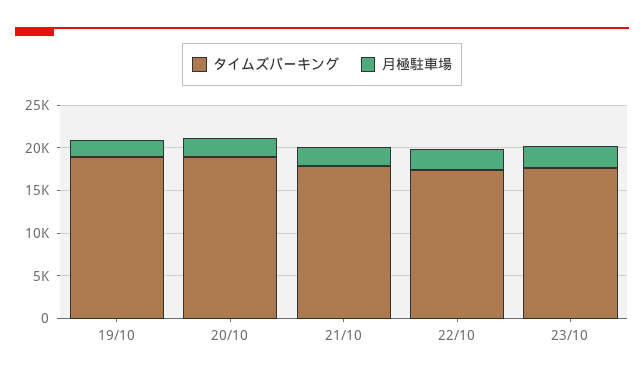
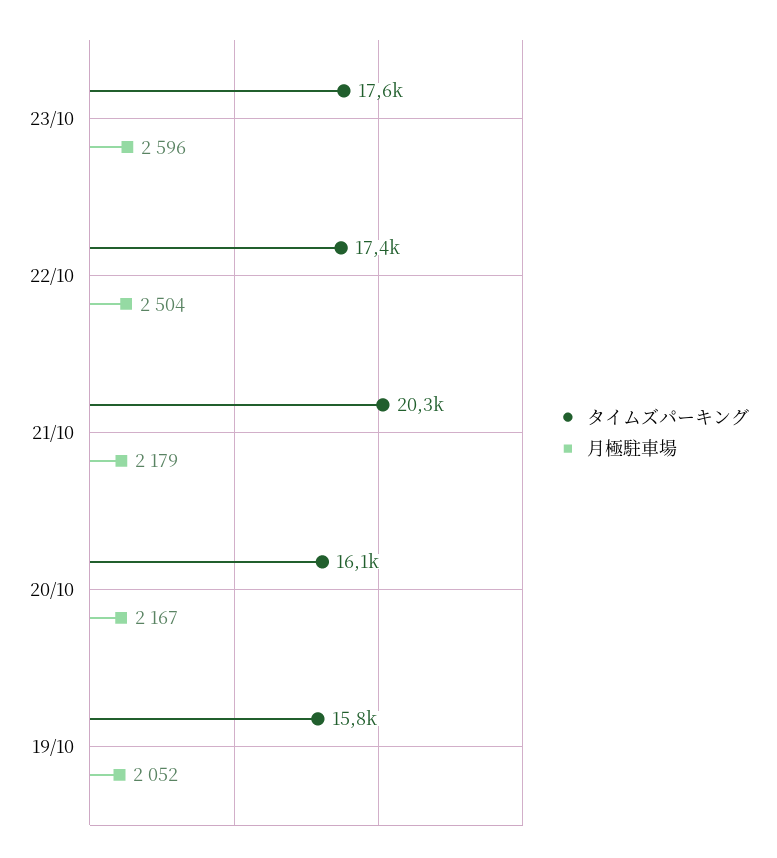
タイムズパーキング, 19/10: 19000 -> 15800
タイムズパーキング, 20/10: 19000 -> 16100
タイムズパーキング, 21/10: 18000 -> 20300

